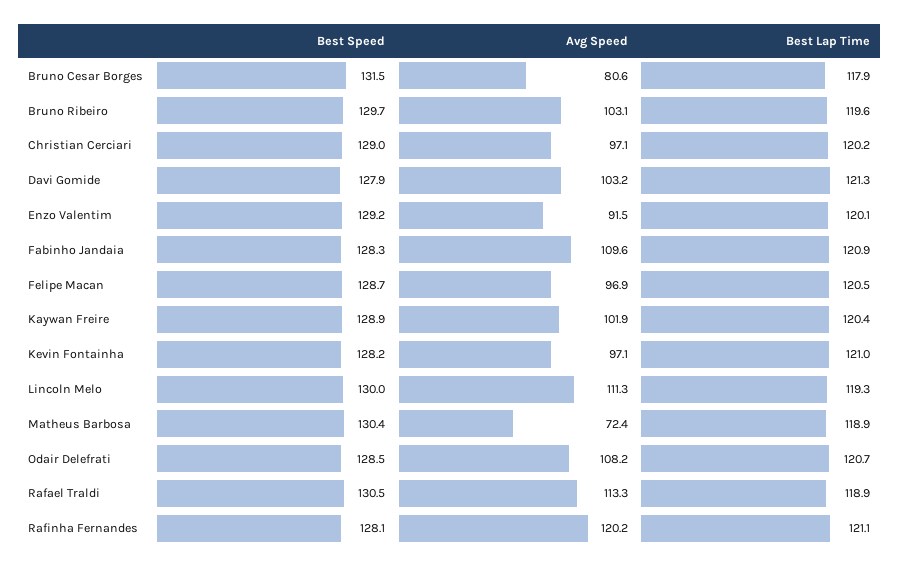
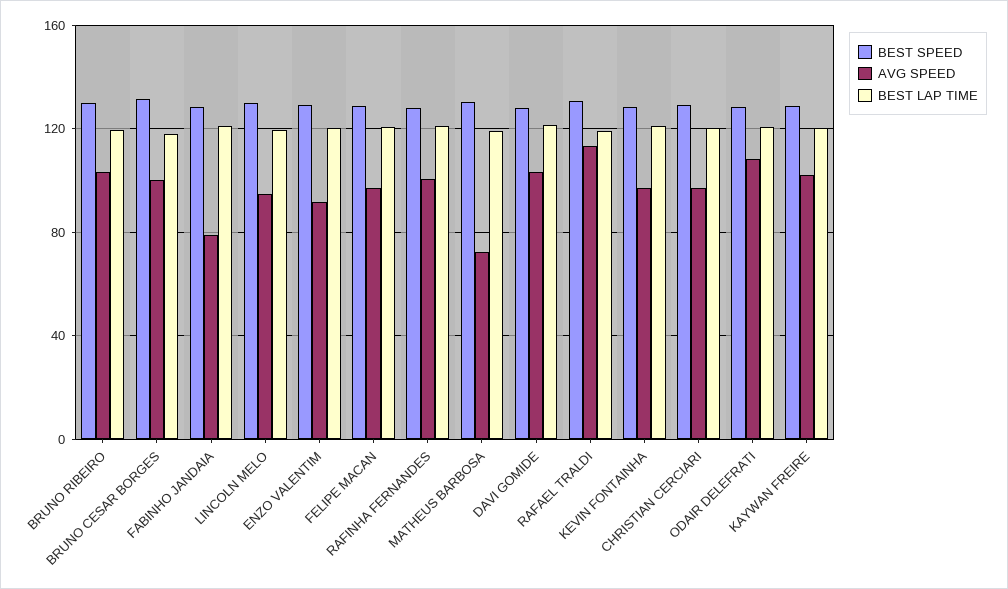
Avg Speed, Bruno Cesar Borges: 80.6 -> 100
Avg Speed, Fabinho Jandaia: 109.6 -> 80
Avg Speed, Lincoln Melo: 111.3 -> 95
Avg Speed, Rafinha Fernandes: 120.2 -> 100

